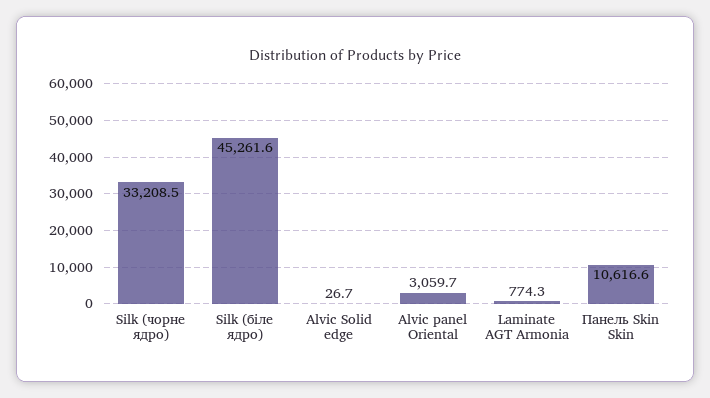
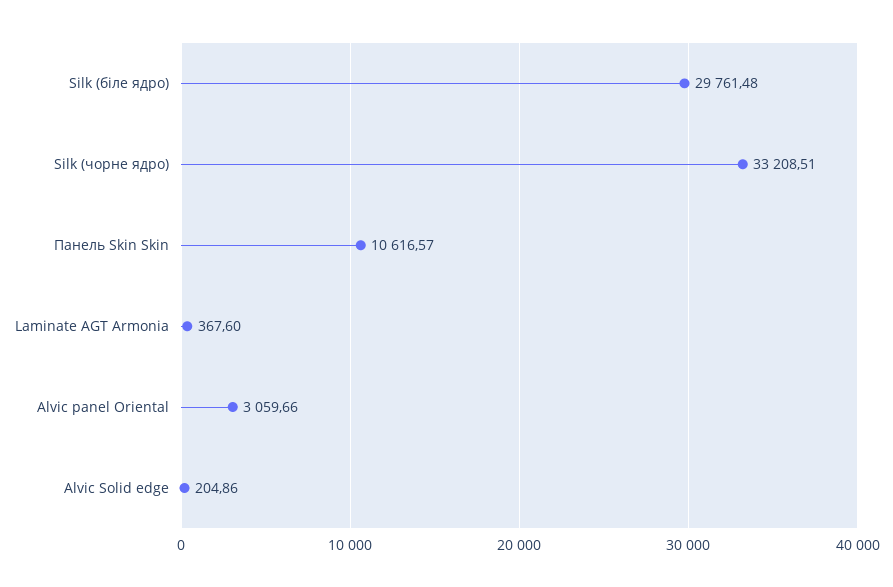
Silk (біле ядро): 45261.6 -> 29761.48
Alvic Solid edge: 26.7 -> 204.86
Laminate AGT Armonia: 774.3 -> 367.6

